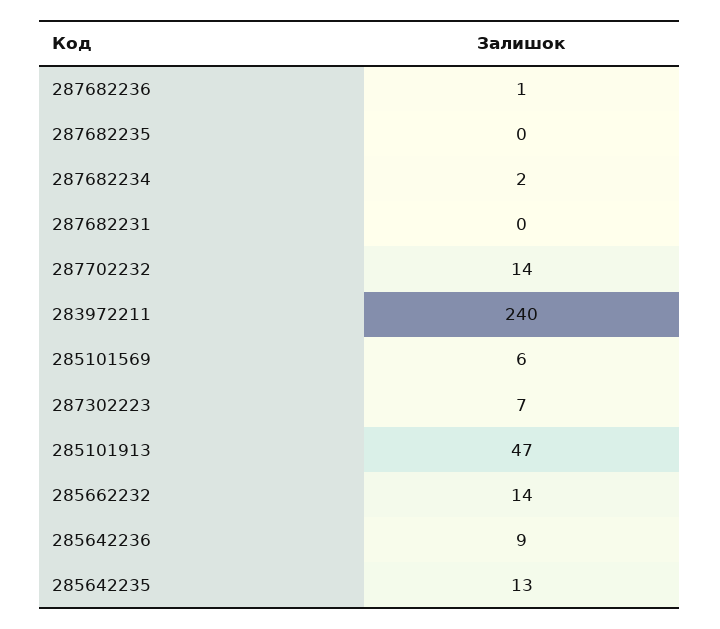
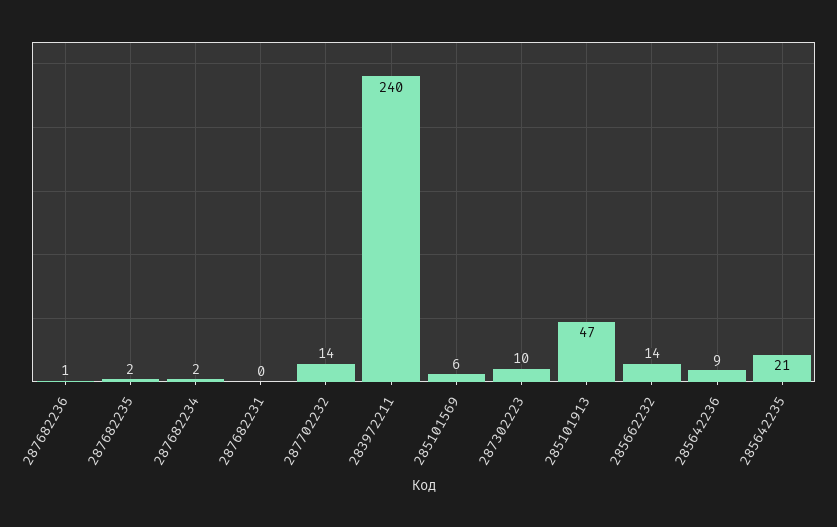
287682235: 0 -> 2
287302223: 7 -> 10
285642235: 13 -> 21

